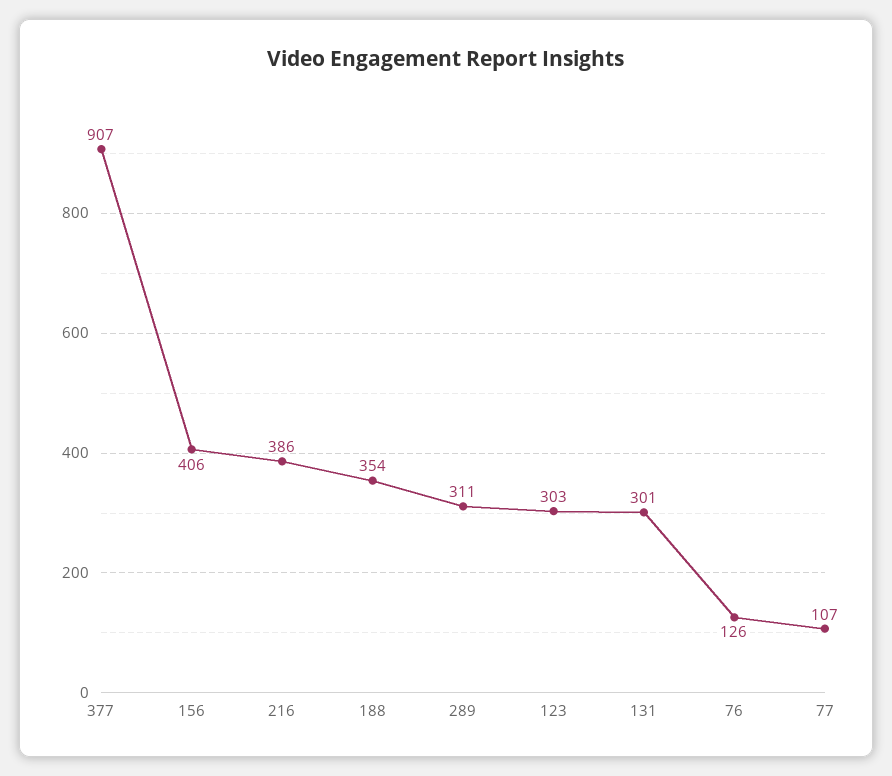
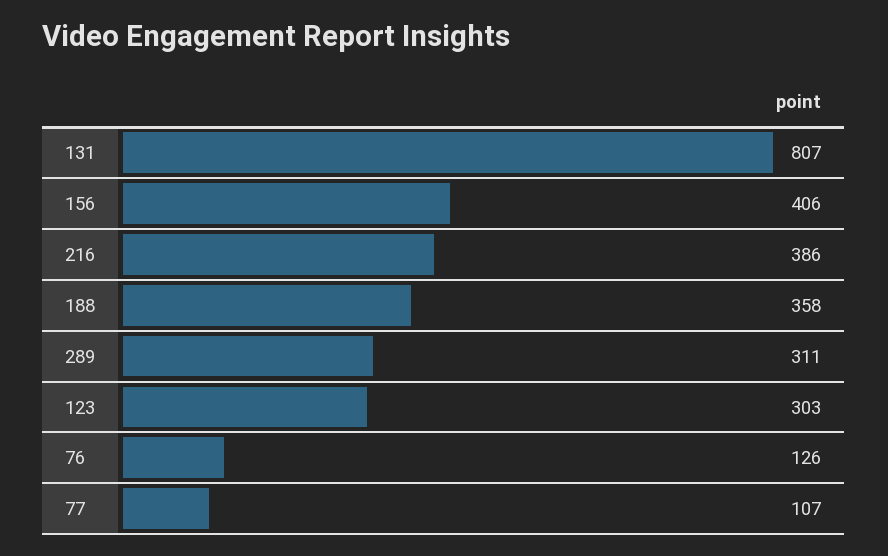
377: 907 -> none
188: 354 -> 358
131: 301 -> 807

